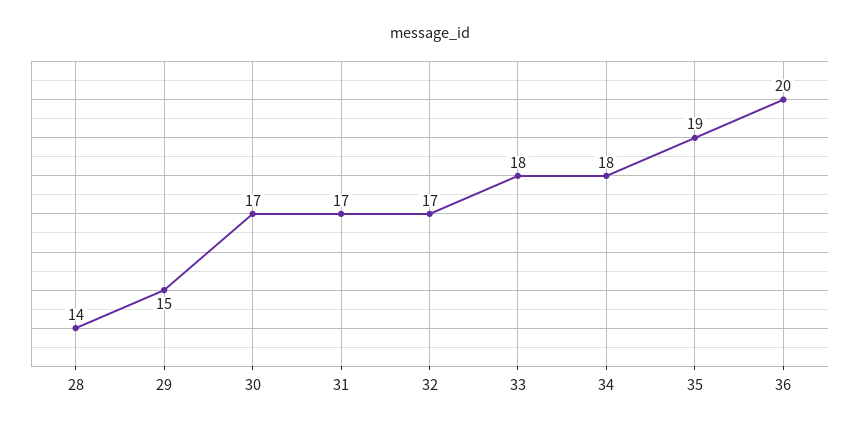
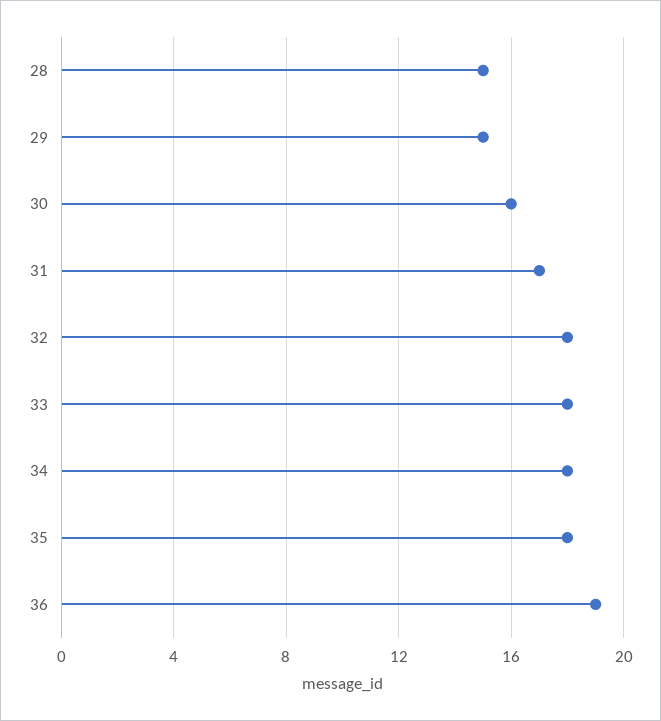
28: 14 -> 15
30: 17 -> 16
32: 17 -> 18
35: 19 -> 18
36: 20 -> 19

